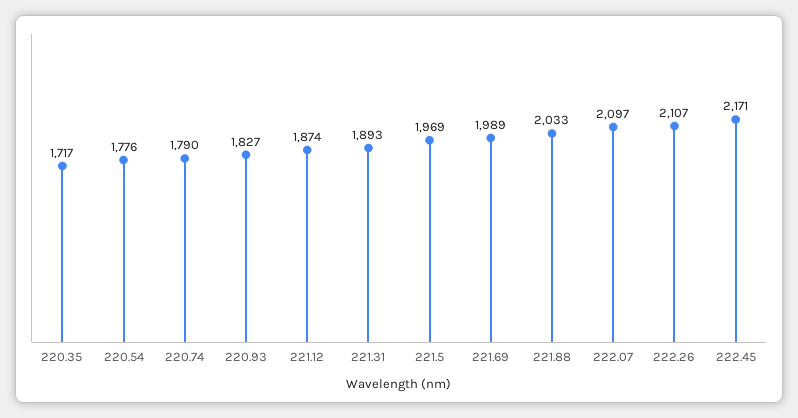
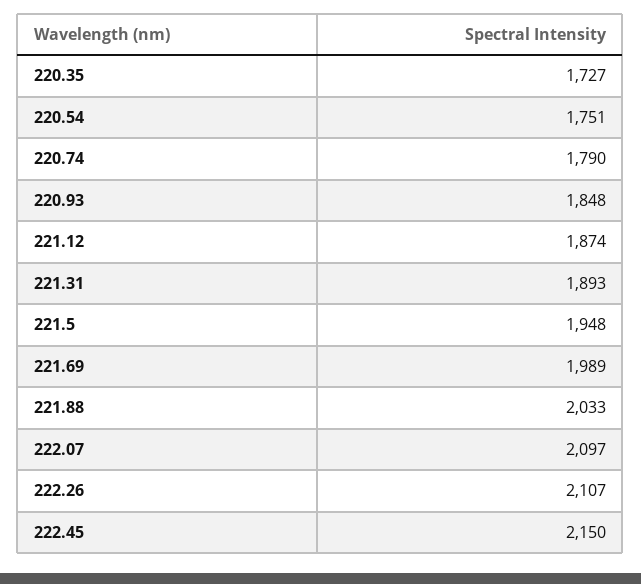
220.35: 1717 -> 1727
220.54: 1776 -> 1751
220.93: 1827 -> 1848
221.5: 1969 -> 1948
222.45: 2171 -> 2150

